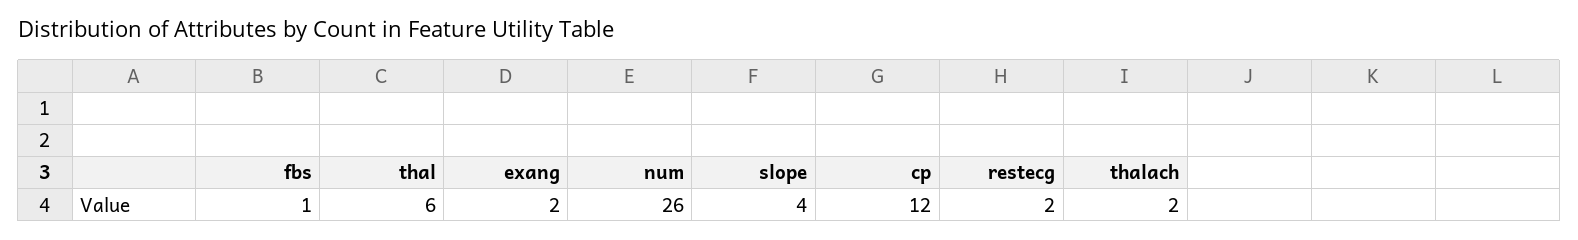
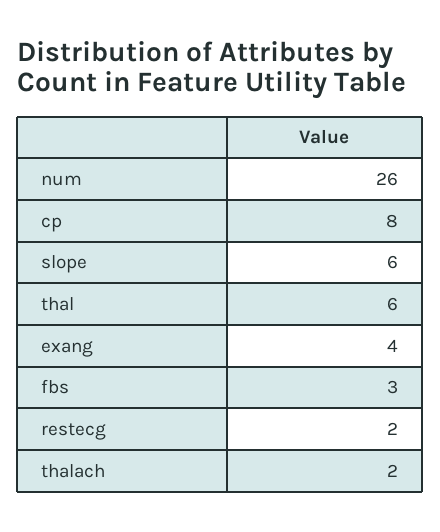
fbs: 1 -> 3
exang: 2 -> 4
slope: 4 -> 6
cp: 12 -> 8

